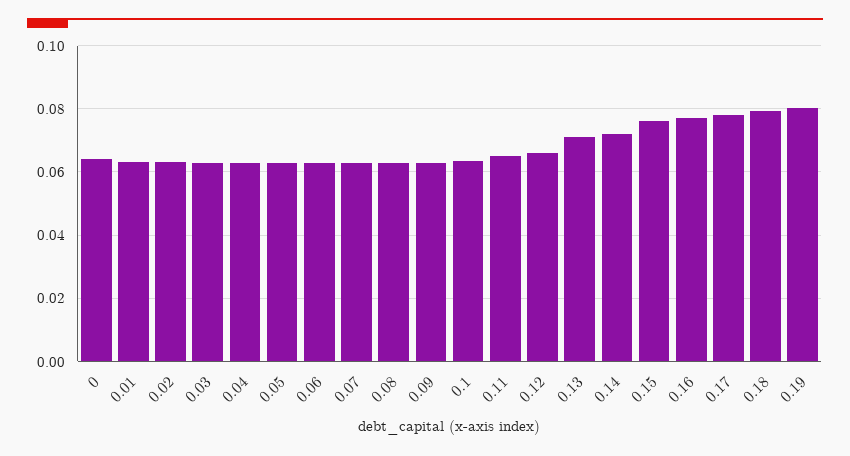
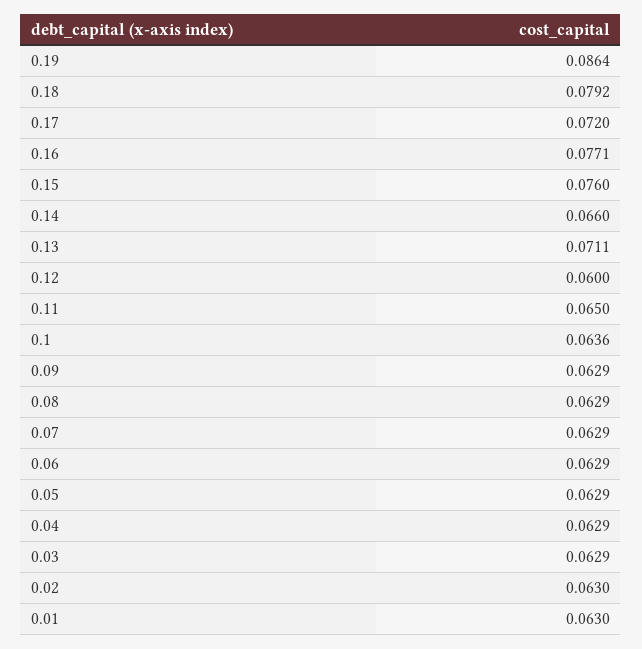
0: 0.064 -> none
0.12: 0.066 -> 0.06
0.14: 0.072 -> 0.066
0.17: 0.078 -> 0.072
0.19: 0.08 -> 0.0864

